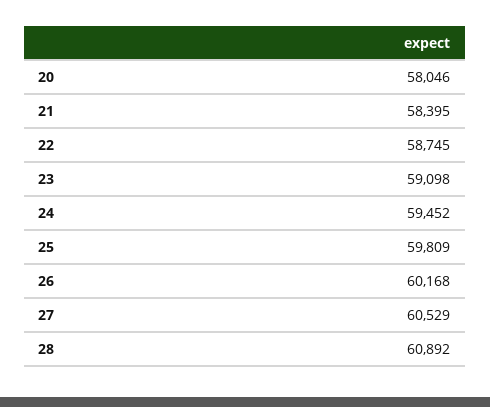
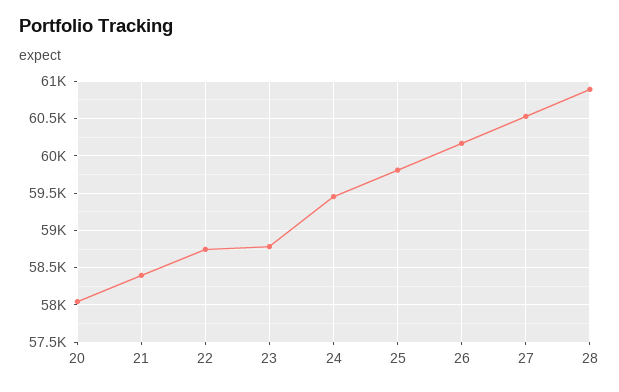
23: 59098 -> 58800

